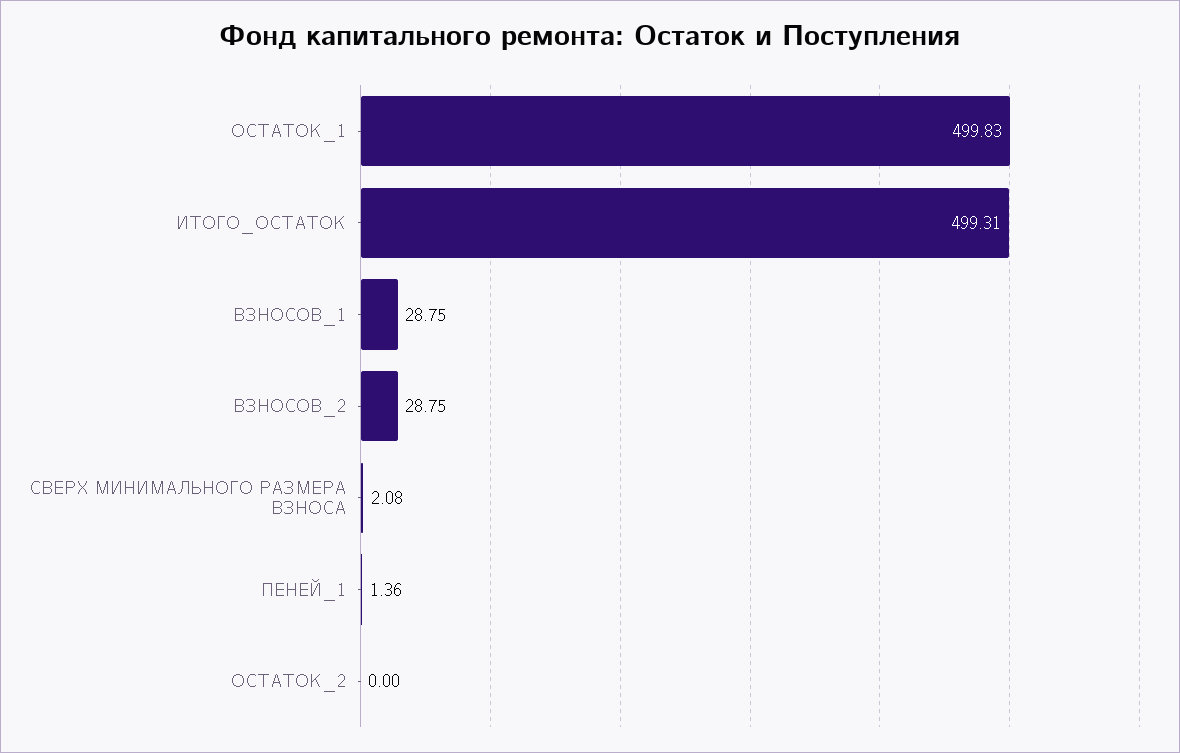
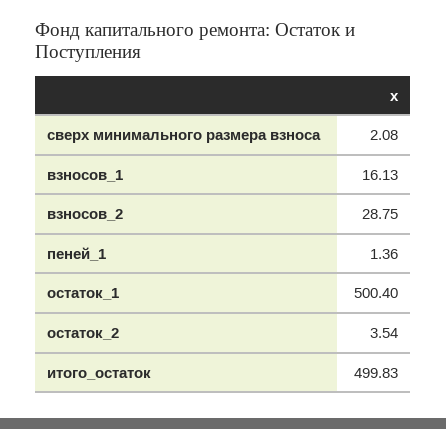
ОСТАТОК_1: 499.83 -> 500.4
ИТОГО_ОСТАТОК: 499.31 -> 499.83
ВЗНОСОВ_1: 28.75 -> 16.13
ОСТАТОК_2: 0 -> 3.54

